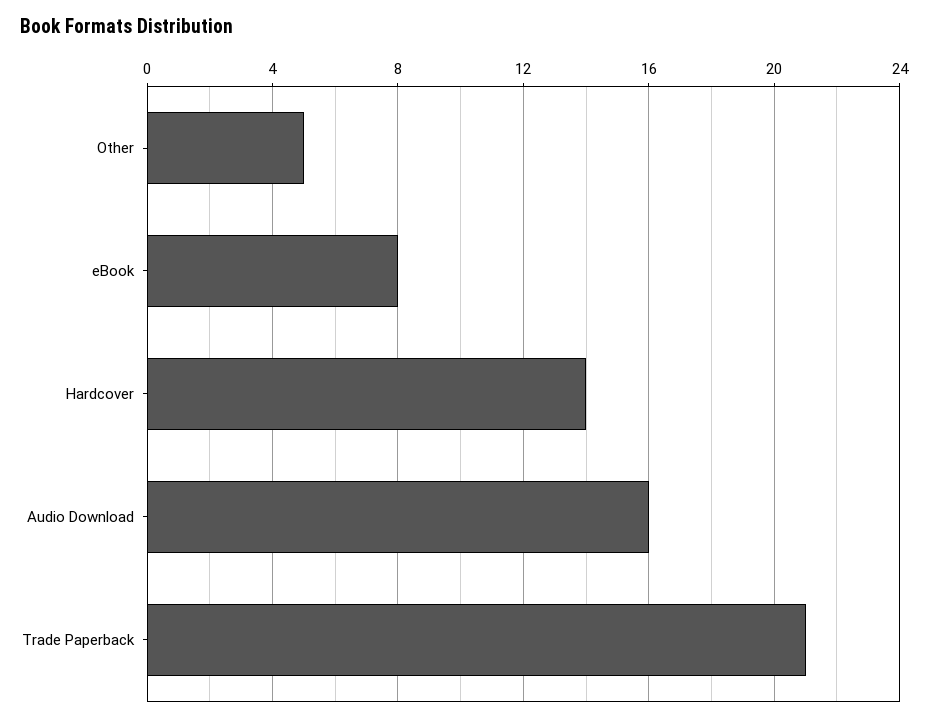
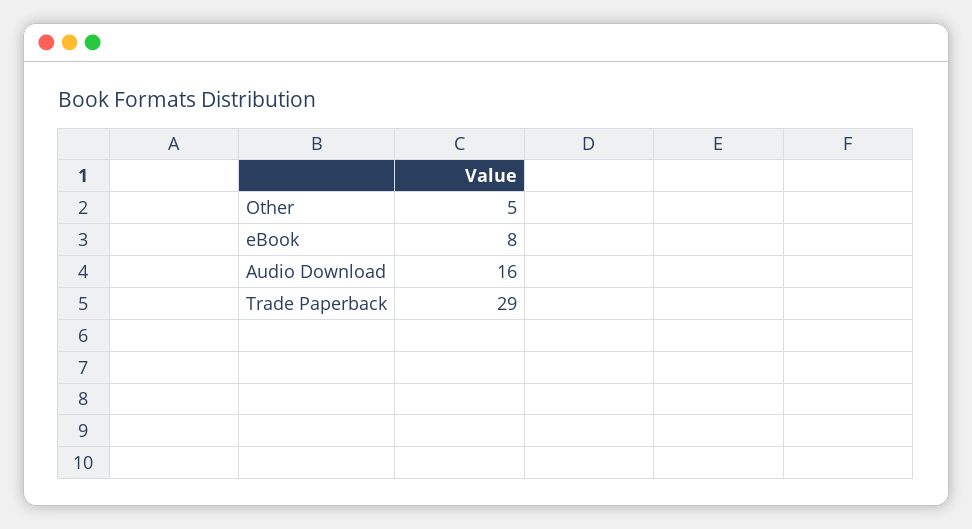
Hardcover: 14 -> none
Trade Paperback: 21 -> 29

